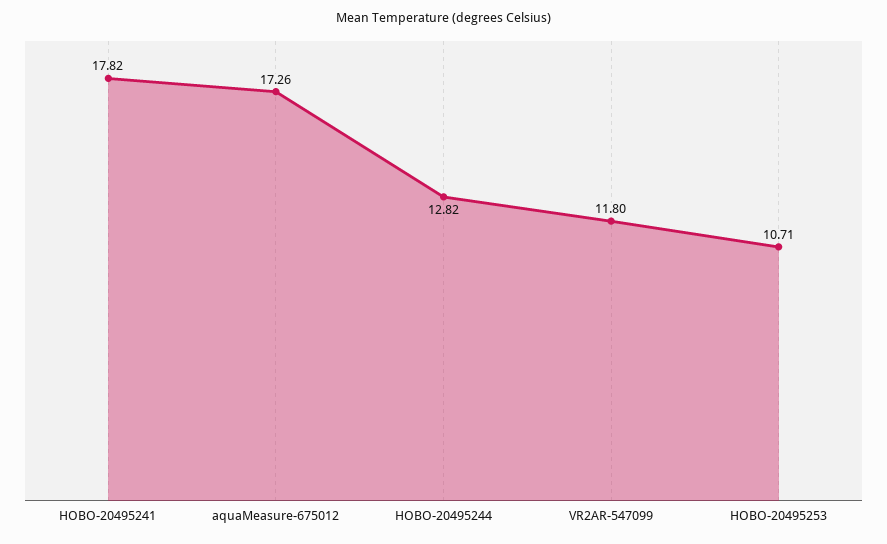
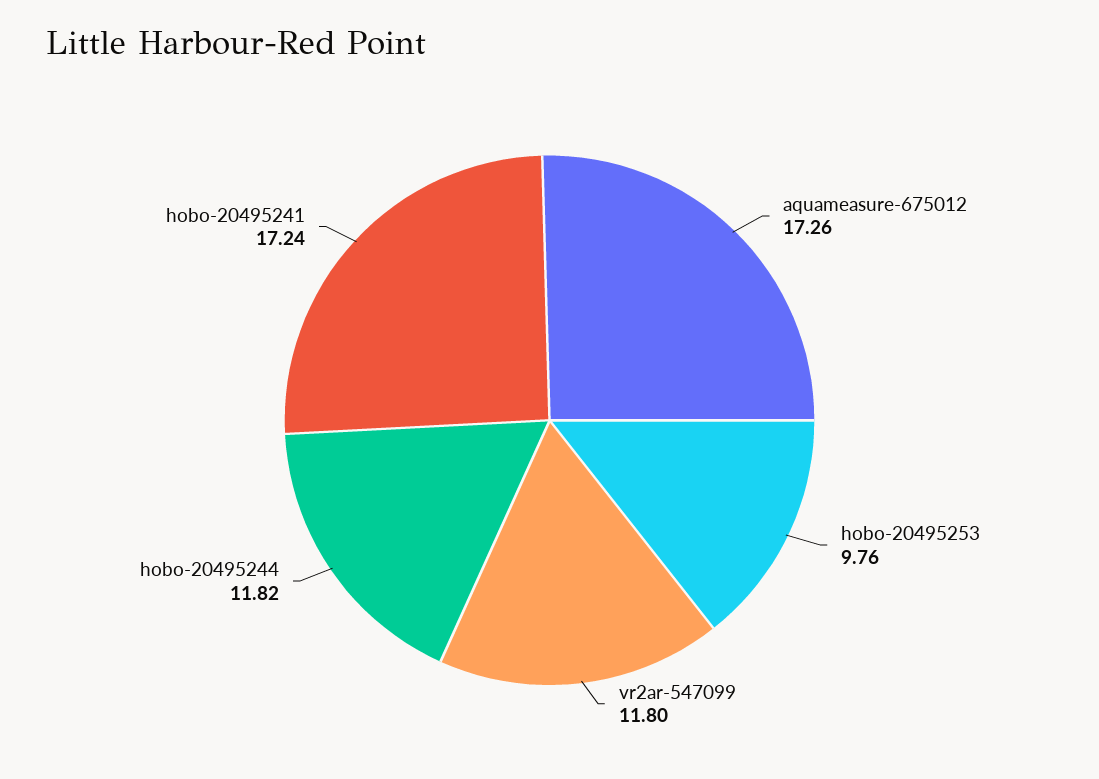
HOBO-20495241: 17.82 -> 17.24
HOBO-20495244: 12.82 -> 11.82
HOBO-20495253: 10.71 -> 9.76

